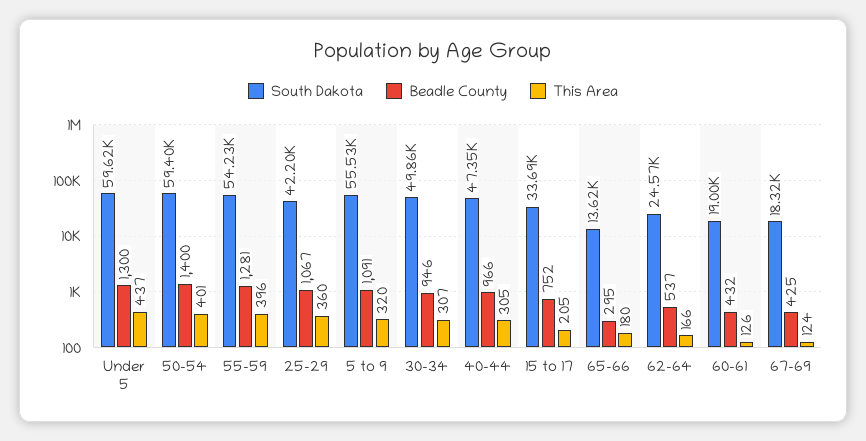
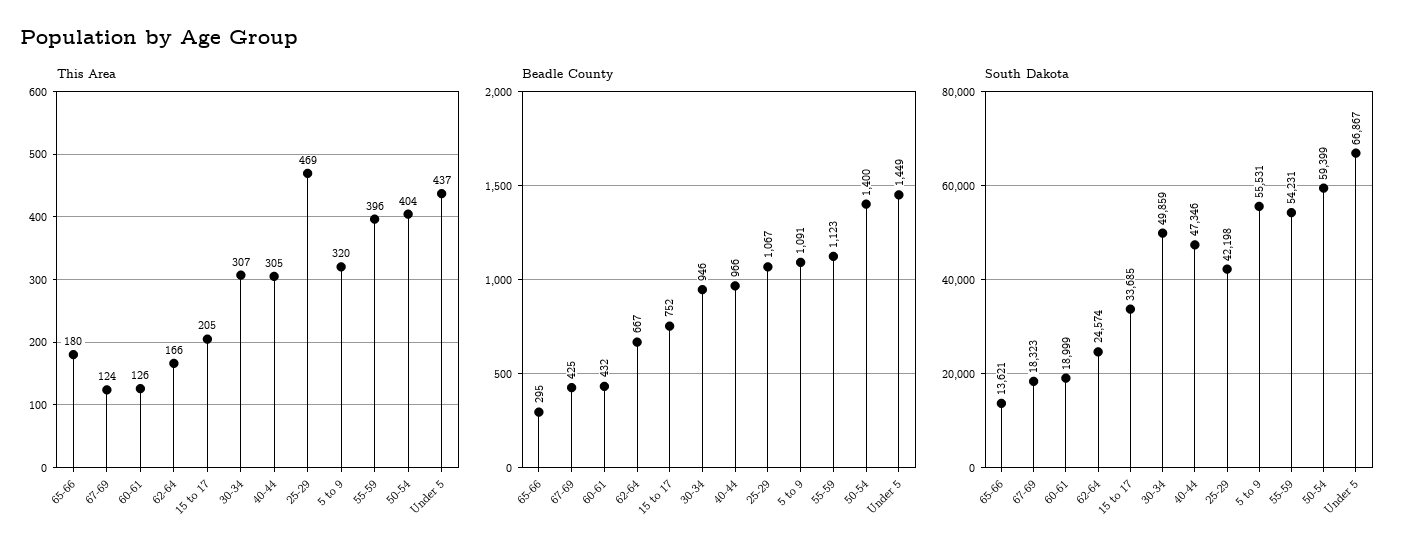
South Dakota, Under 5: 59620 -> 66867
Beadle County, Under 5: 1300 -> 1449
This Area, 50-54: 401 -> 404
Beadle County, 55-59: 1281 -> 1123
This Area, 25-29: 360 -> 469
Beadle County, 62-64: 537 -> 667

